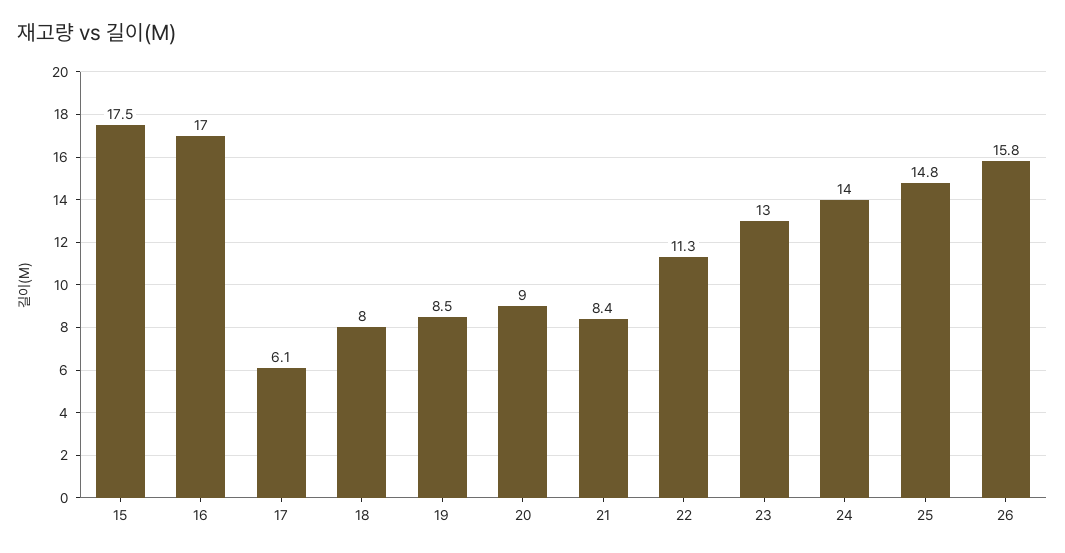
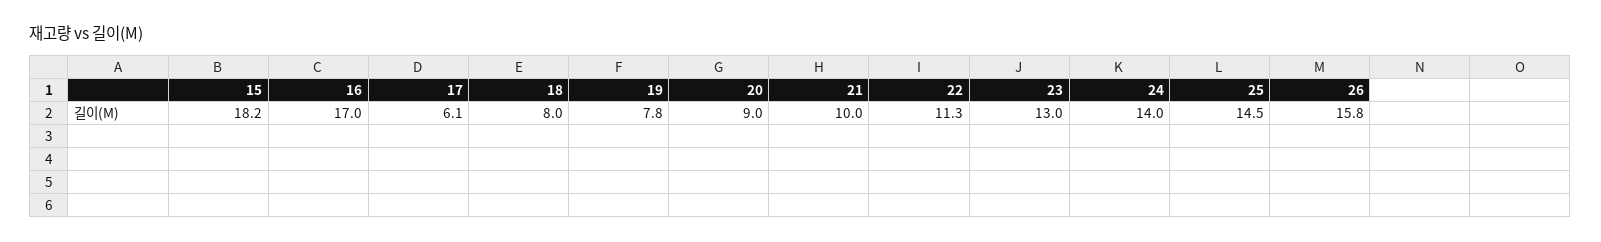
15: 17.5 -> 18.2
19: 8.5 -> 7.8
21: 8.4 -> 10
25: 14.8 -> 14.5

